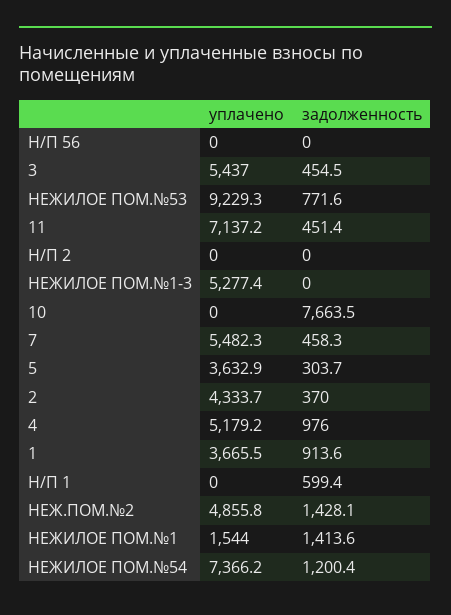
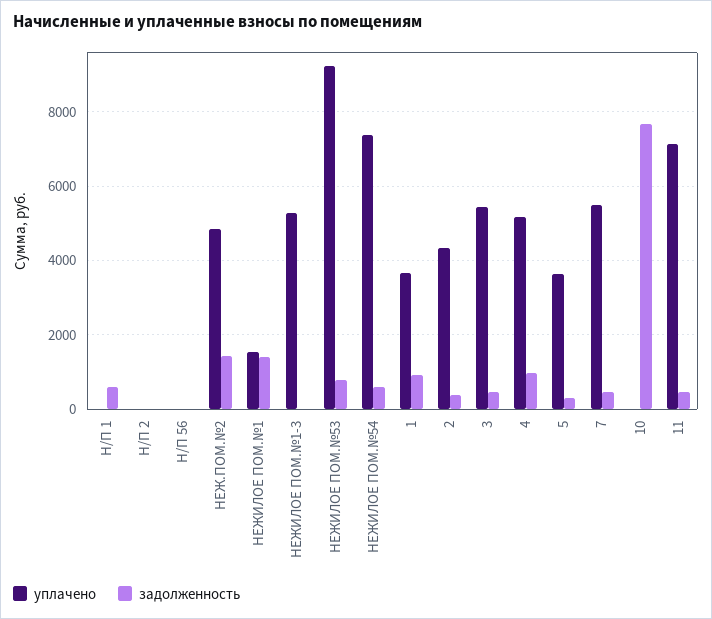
задолженность, НЕЖИЛОЕ ПОМ.№54: 1200.4 -> 600

